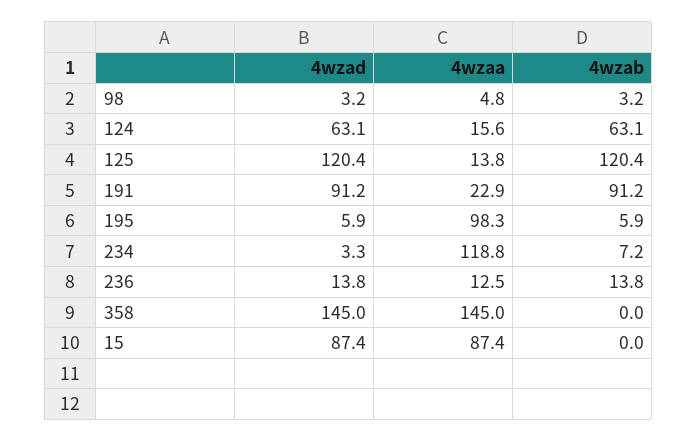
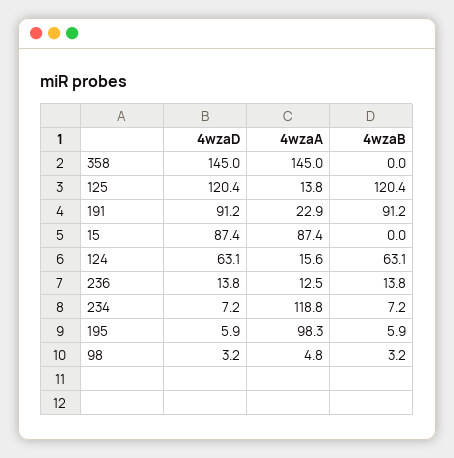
4wzad, 234: 3.3 -> 7.2

